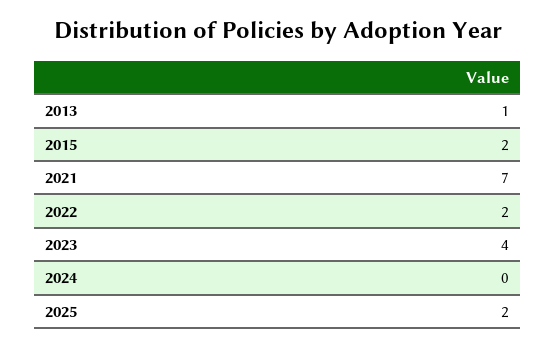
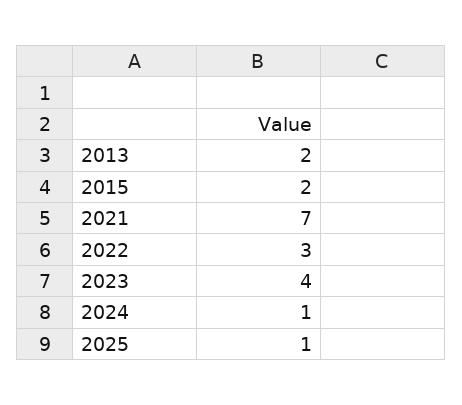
2013: 1 -> 2
2022: 2 -> 3
2024: 0 -> 1
2025: 2 -> 1

